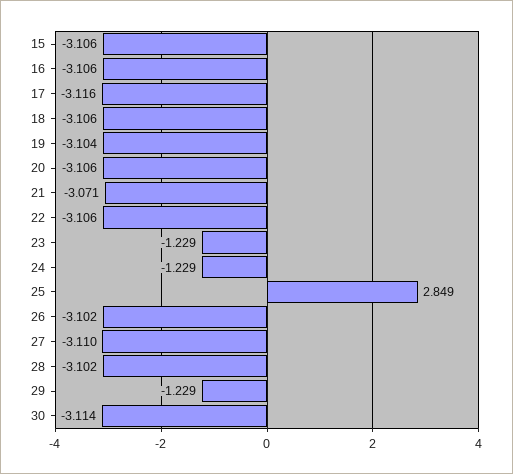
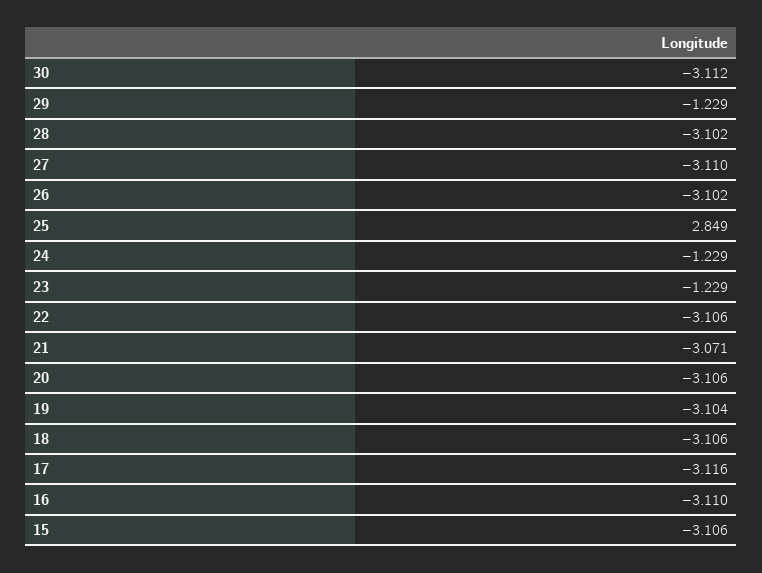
16: -3.106 -> -3.11
30: -3.114 -> -3.112

